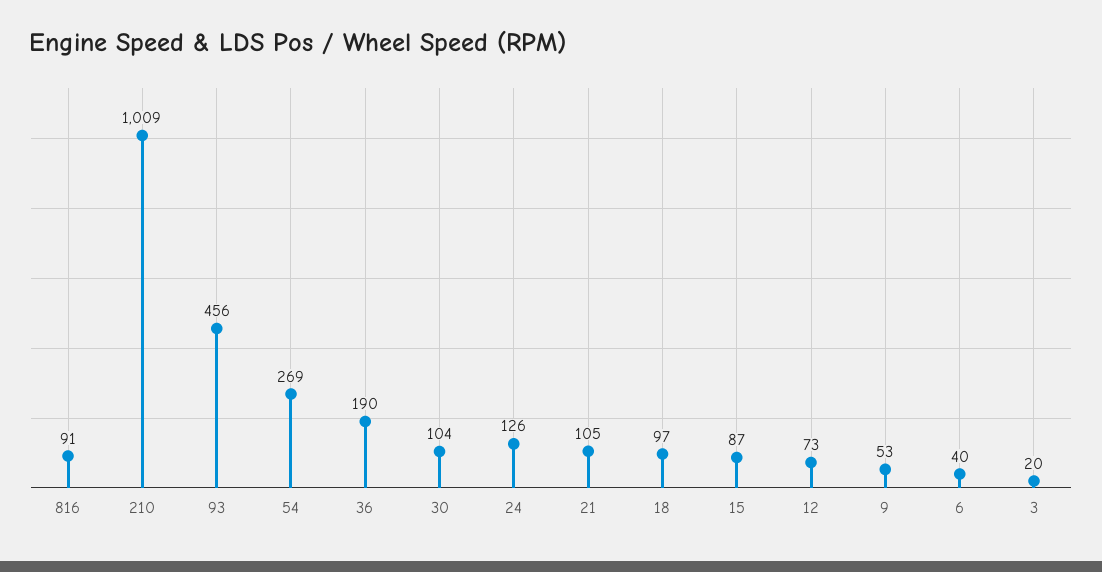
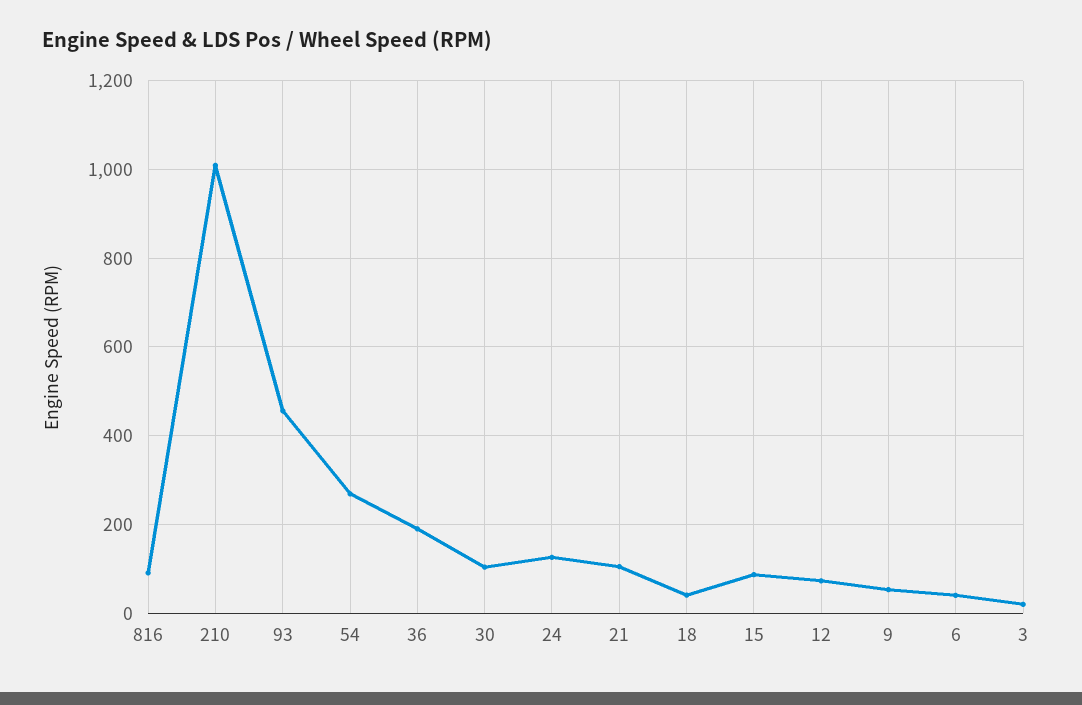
18: 97 -> 40

